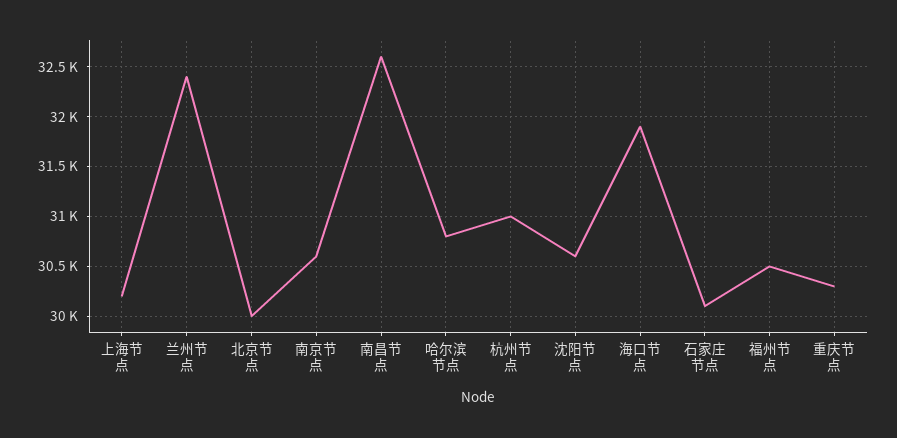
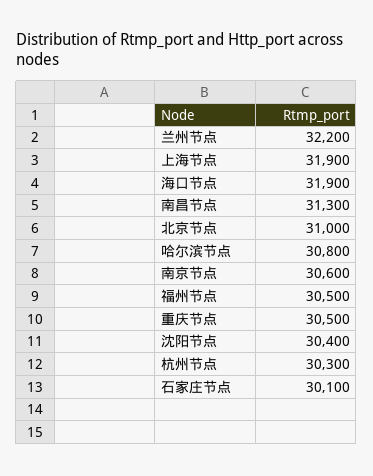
上海节点: 30200 -> 31900
兰州节点: 32400 -> 32200
北京节点: 30000 -> 31000
南昌节点: 32600 -> 31300
杭州节点: 31000 -> 30300
沈阳节点: 30600 -> 30400
重庆节点: 30300 -> 30500

